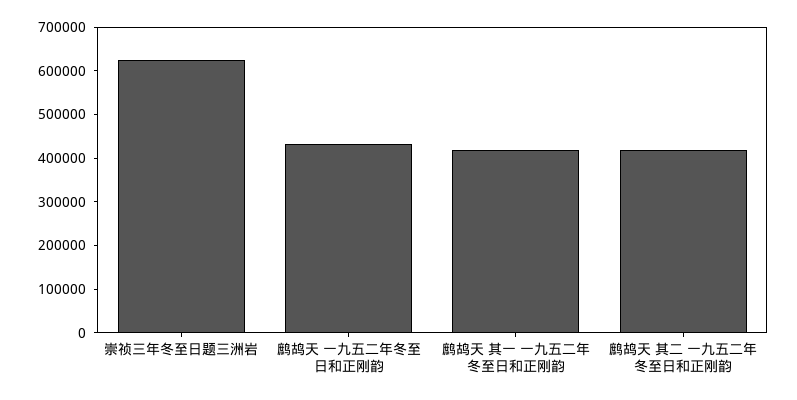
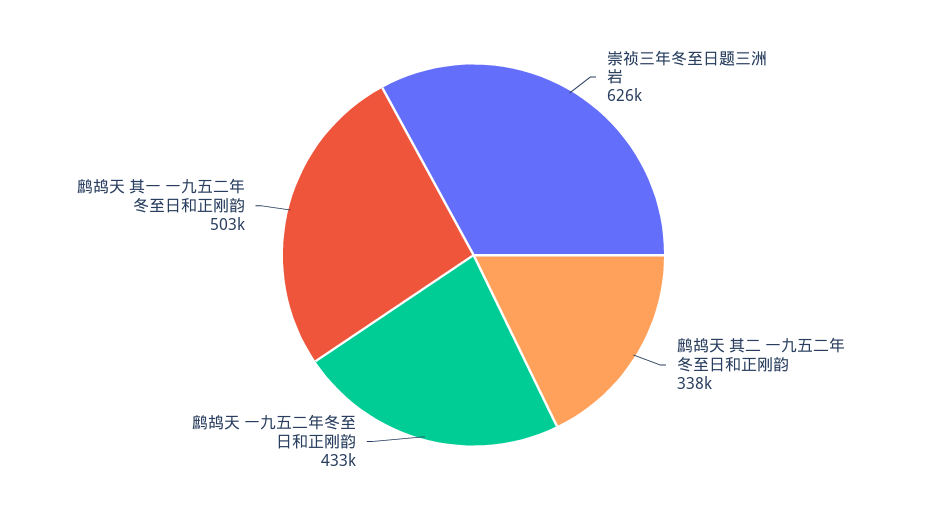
鹧鸪天 其一 一九五二年冬至日和正刚韵: 420000 -> 503000
鹧鸪天 其二 一九五二年冬至日和正刚韵: 420000 -> 338000

